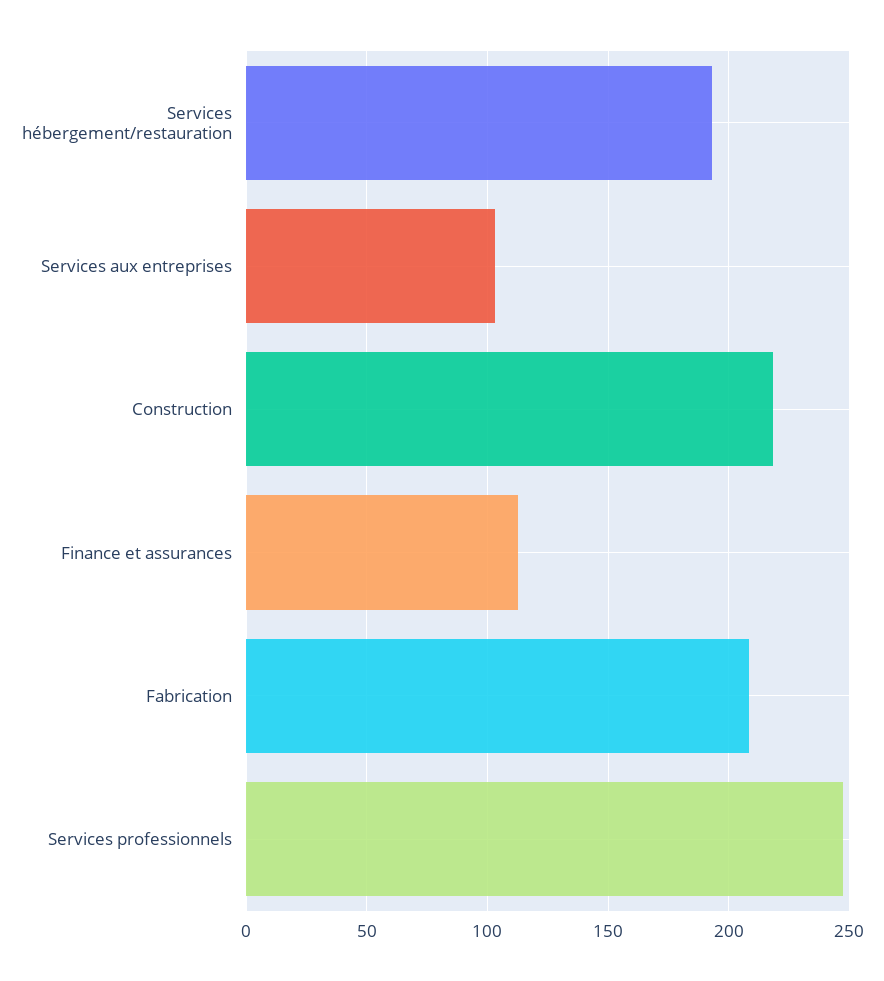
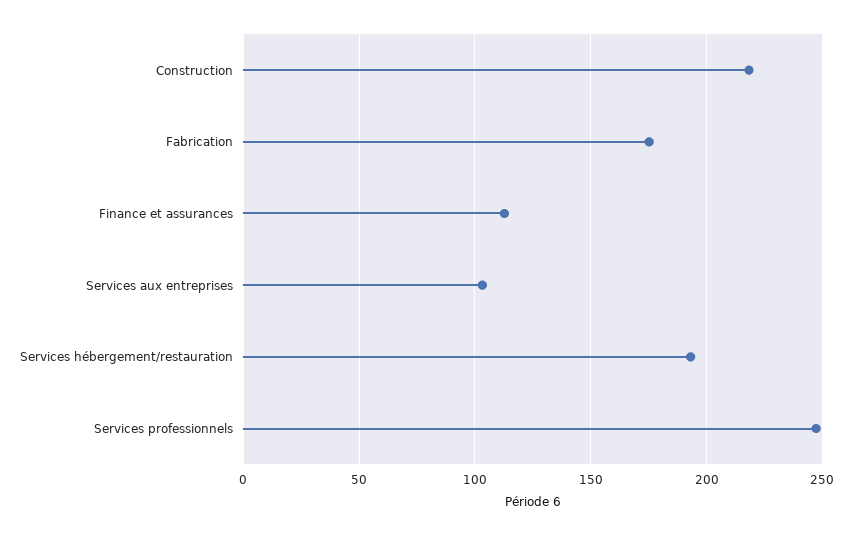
Fabrication: 210 -> 175

